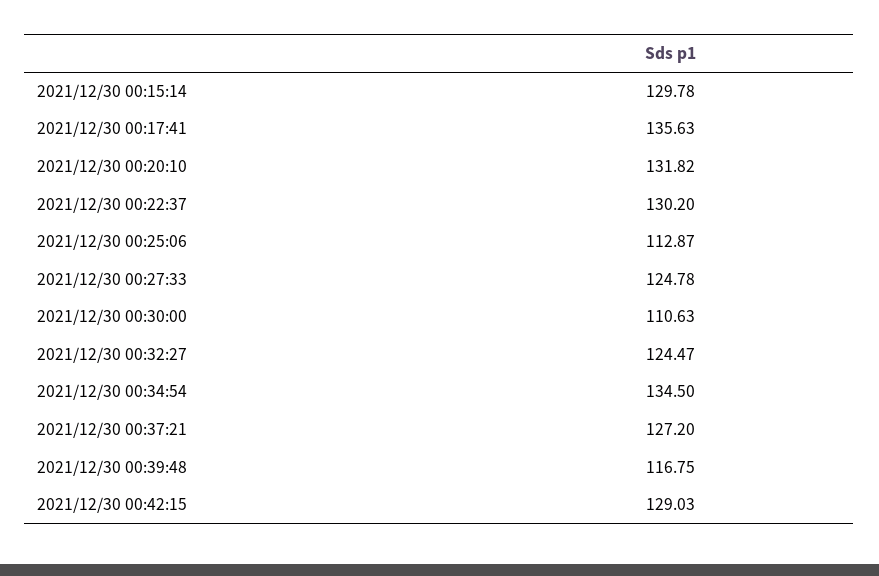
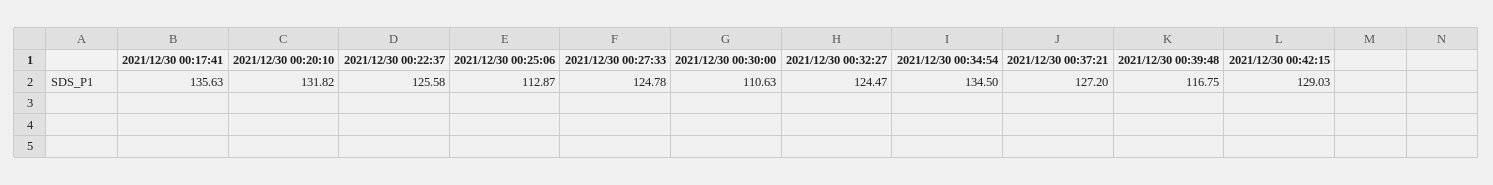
2021/12/30 00:15:14: 129.78 -> none
2021/12/30 00:22:37: 130.2 -> 125.58

